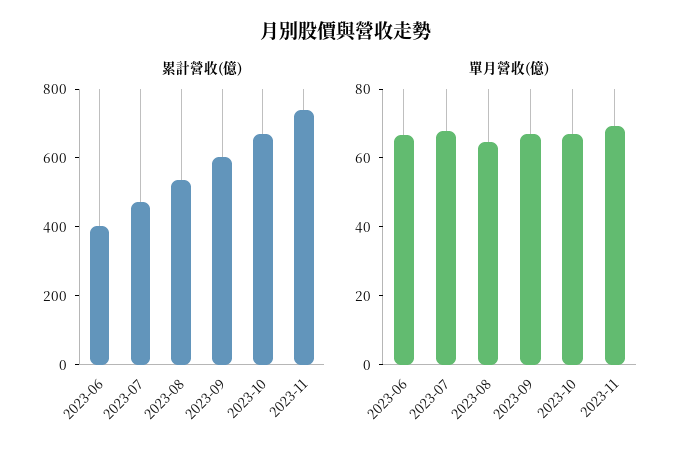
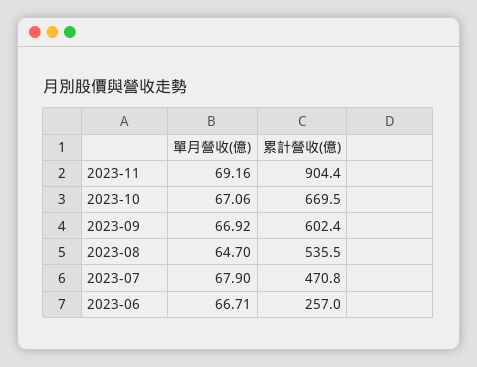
累計營收(億), 2023-06: 400 -> 257
累計營收(億), 2023-11: 750 -> 904.4

